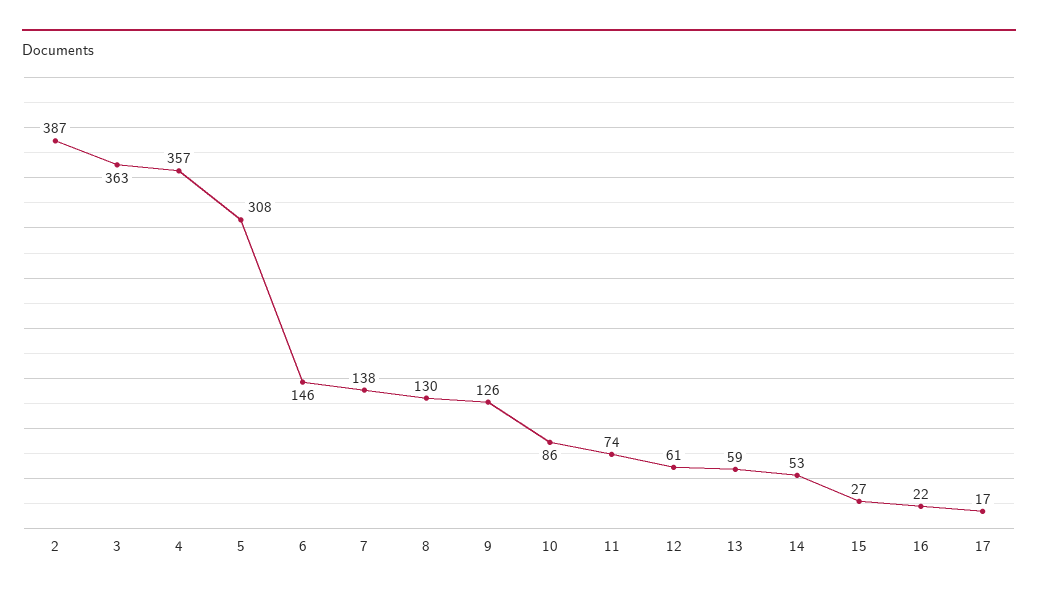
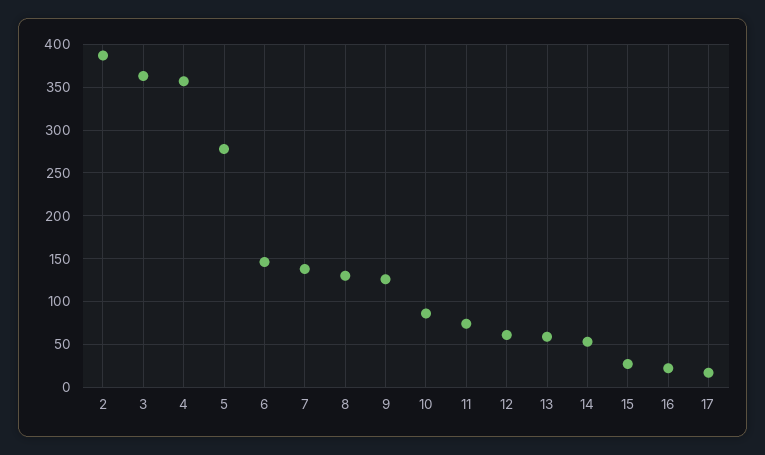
5: 308 -> 280

